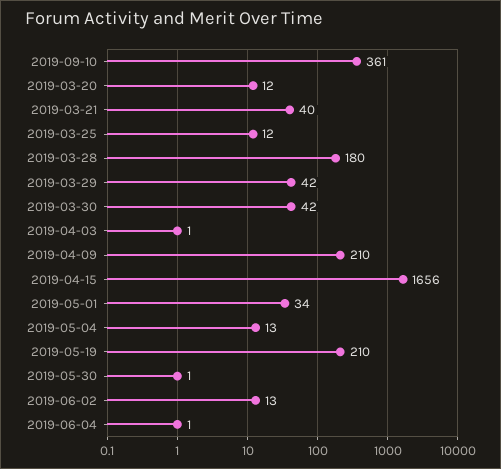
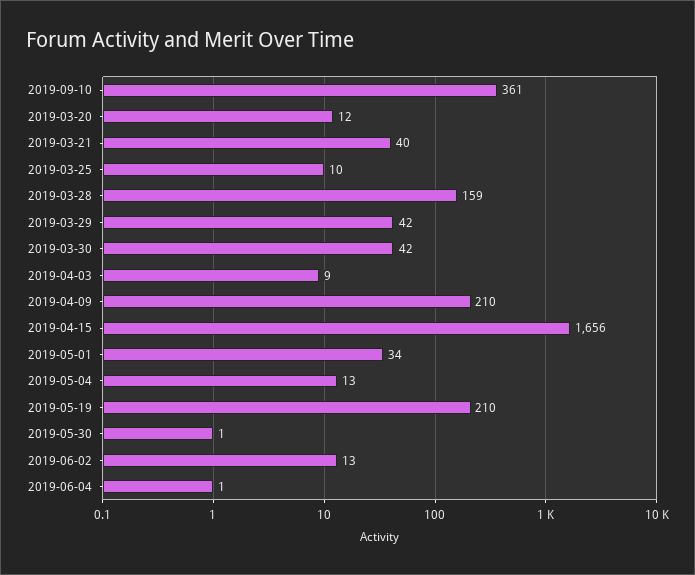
2019-03-25: 12 -> 10
2019-03-28: 180 -> 159
2019-04-03: 1 -> 9

